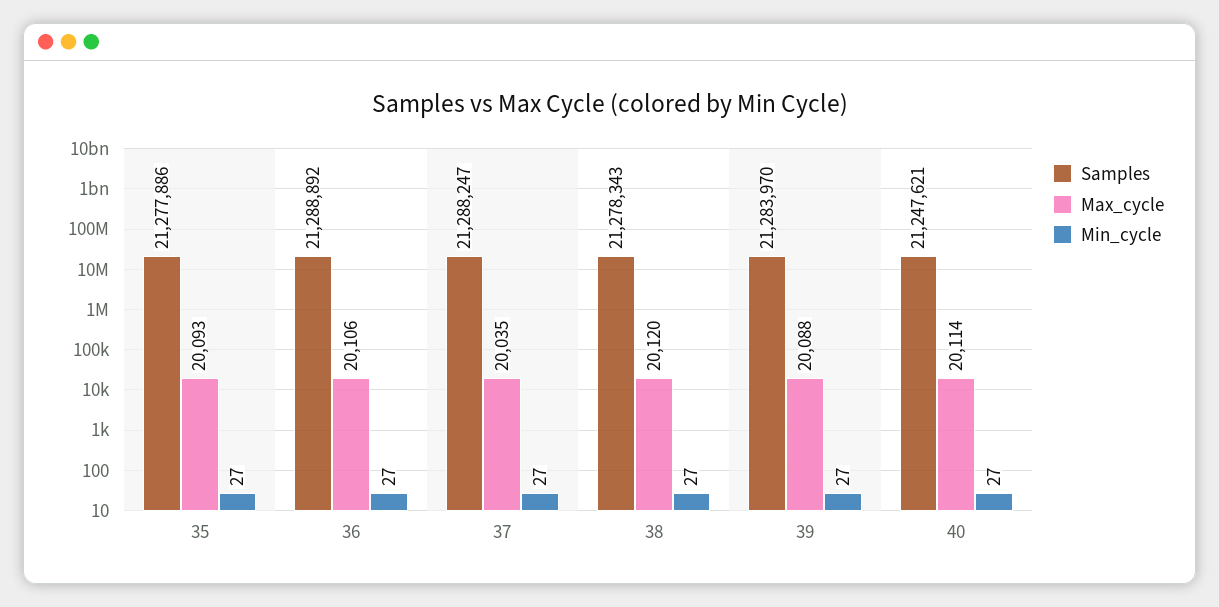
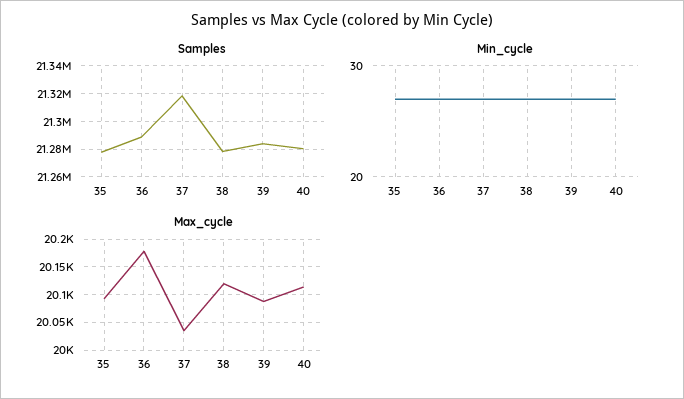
Max_cycle, 36: 20106 -> 20175
Samples, 37: 21288247 -> 21320000
Samples, 40: 21247621 -> 21280000

